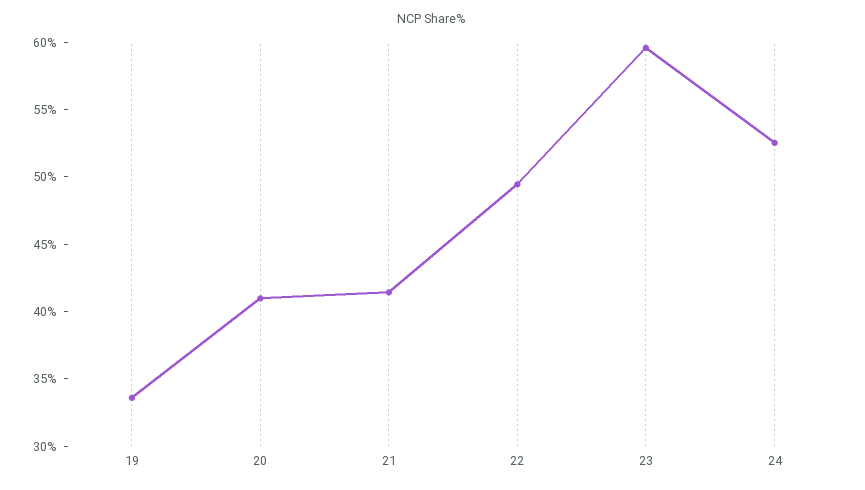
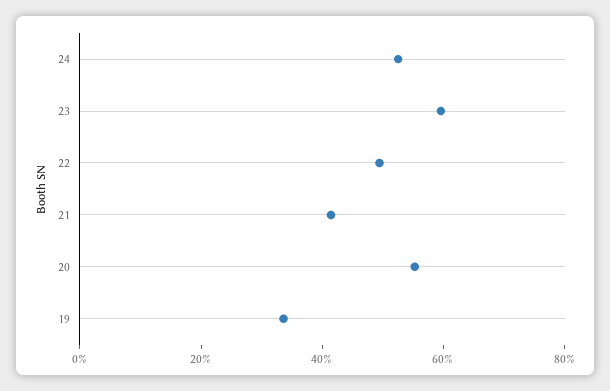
20: 41 -> 55

